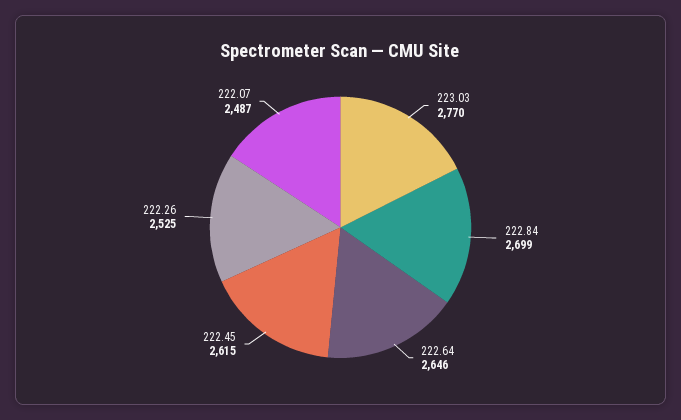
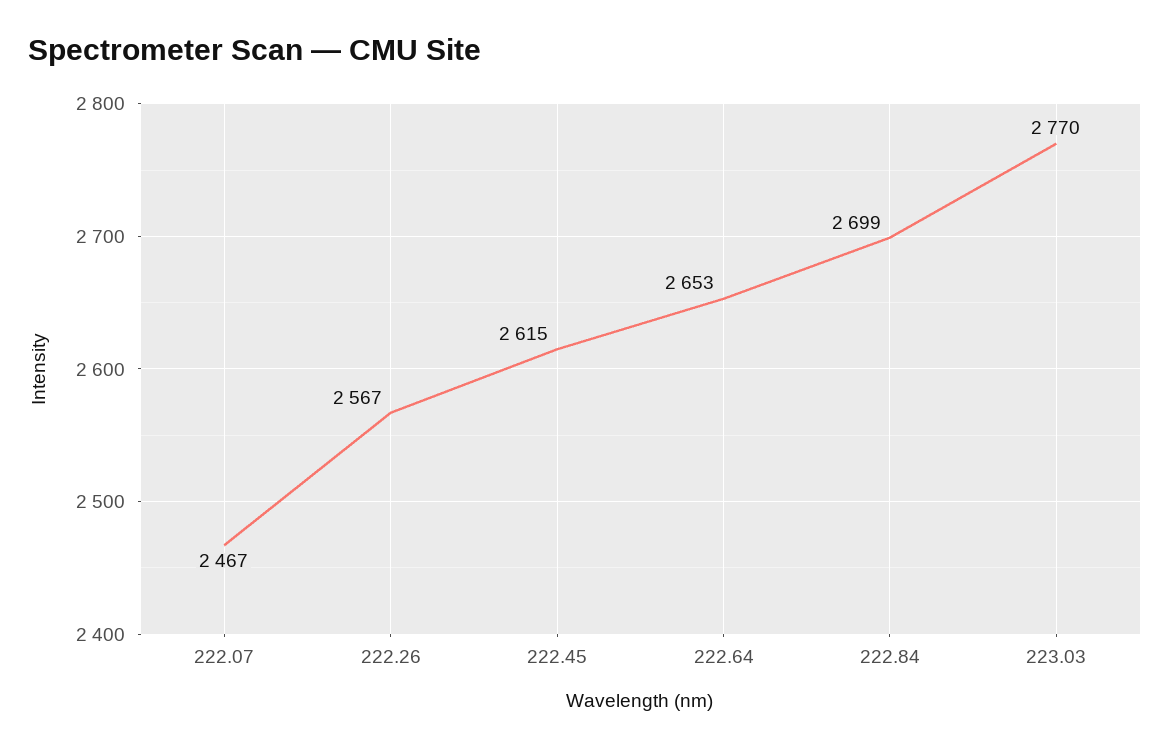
222.64: 2646 -> 2653
222.26: 2525 -> 2567
222.07: 2487 -> 2467

